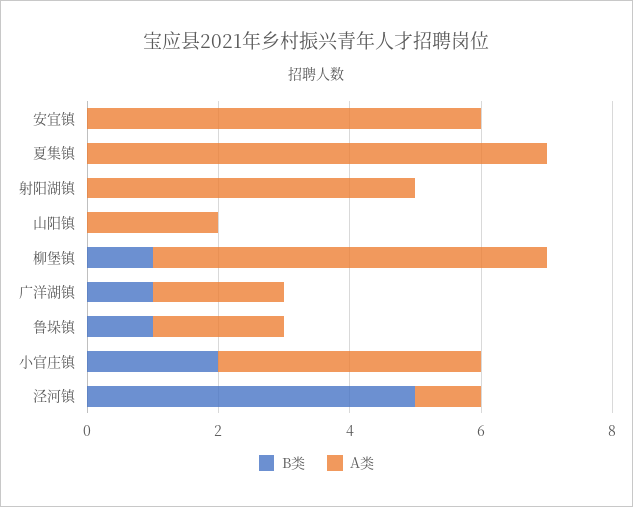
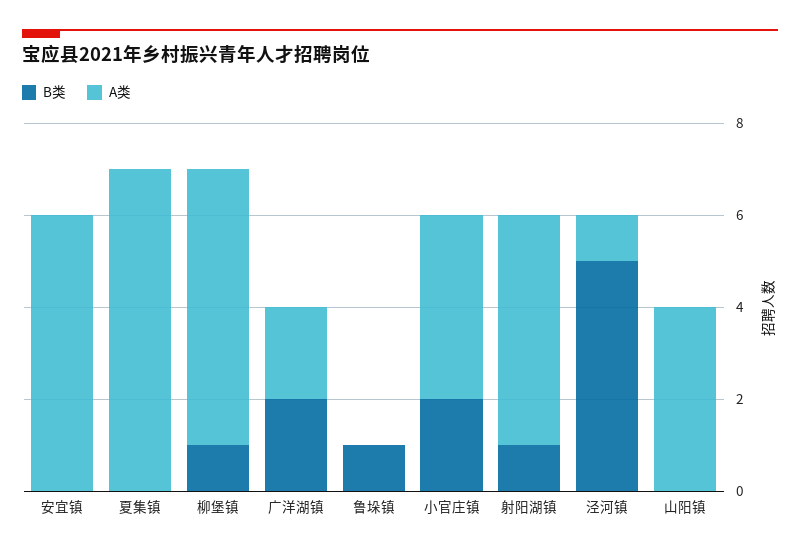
B类, 射阳湖镇: 0 -> 1
A类, 山阳镇: 2 -> 4
B类, 广洋湖镇: 1 -> 2
A类, 鲁垛镇: 2 -> 0

